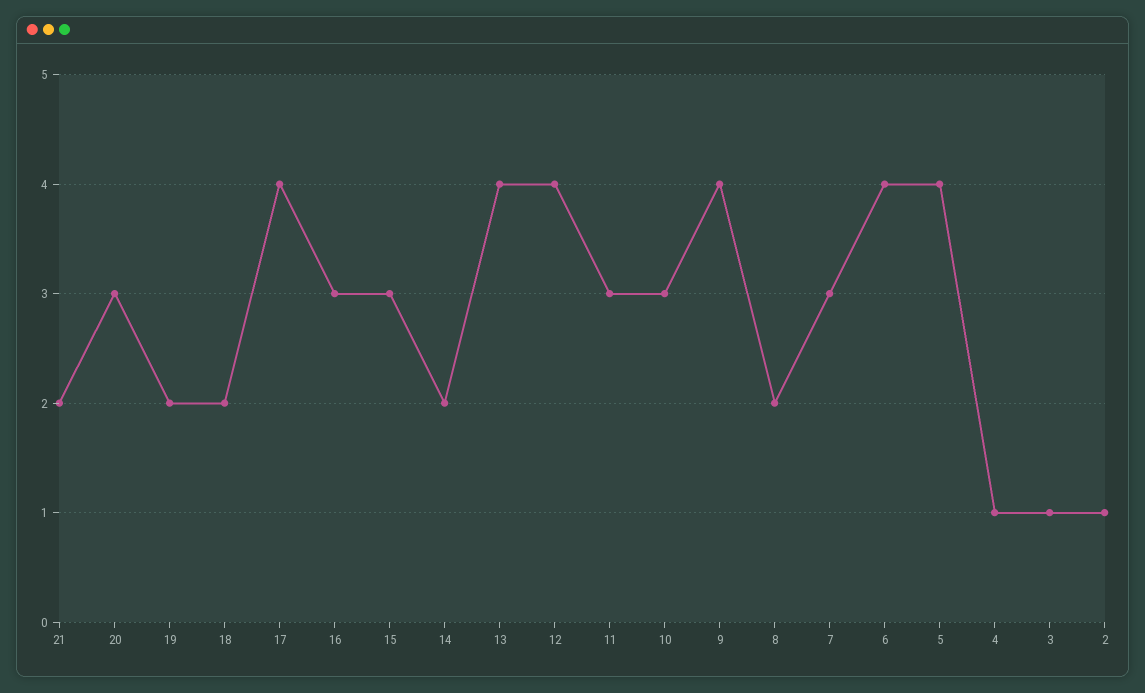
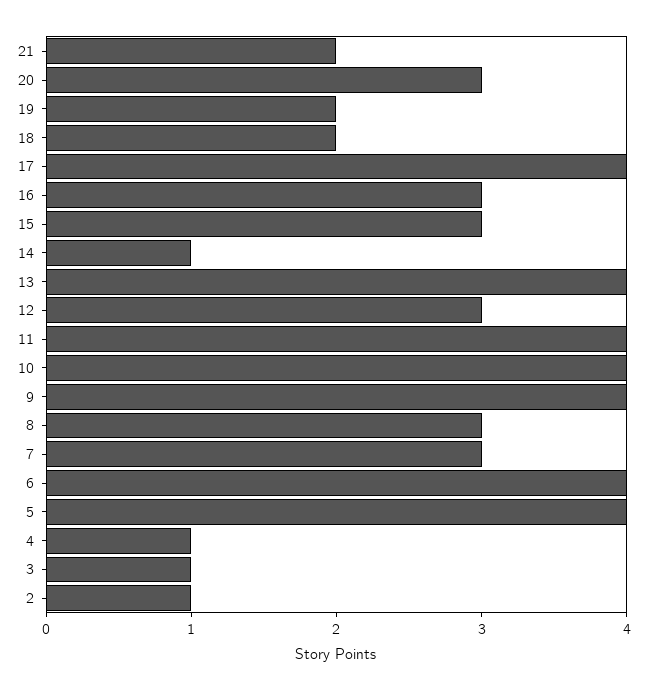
14: 2 -> 1
12: 4 -> 3
11: 3 -> 4
10: 3 -> 4
8: 2 -> 3

